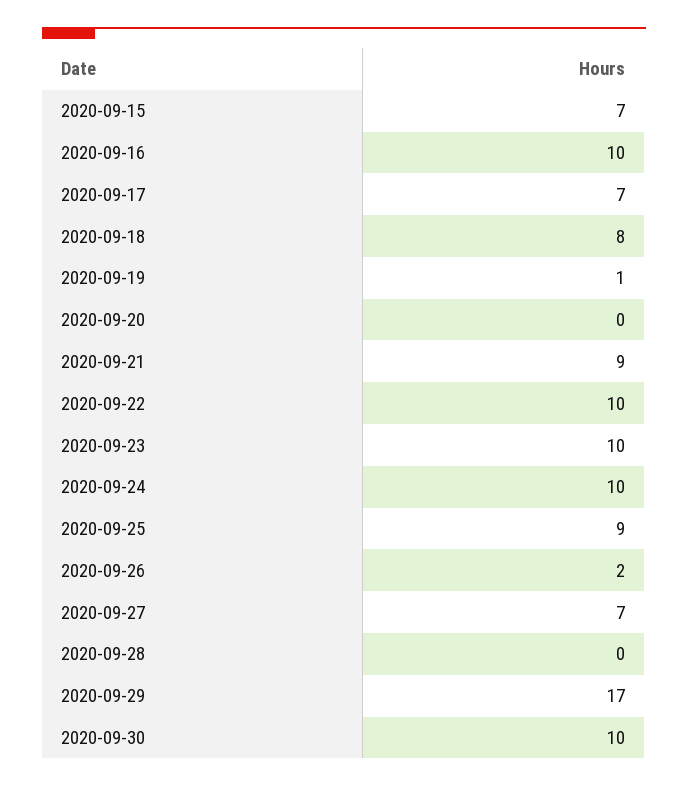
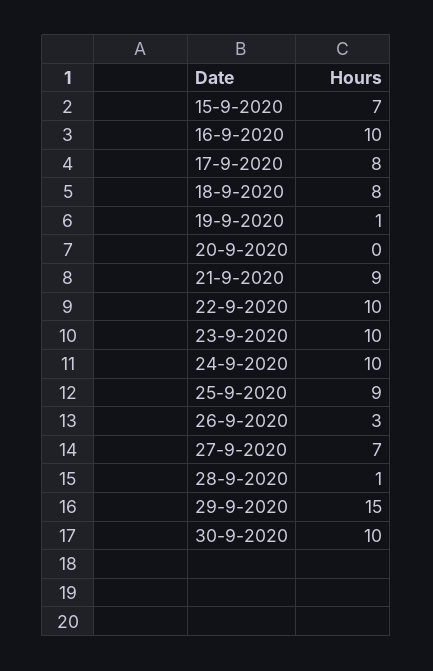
2020-09-17: 7 -> 8
2020-09-26: 2 -> 3
2020-09-28: 0 -> 1
2020-09-29: 17 -> 15

